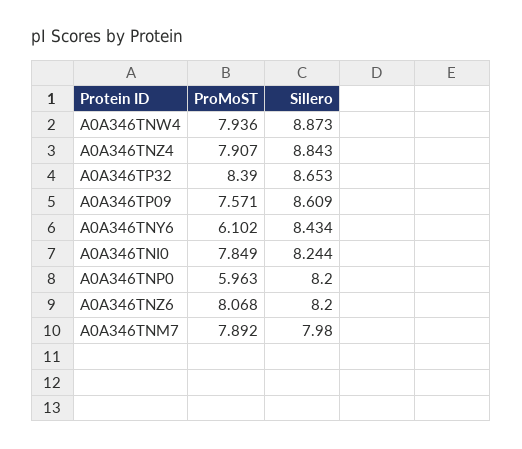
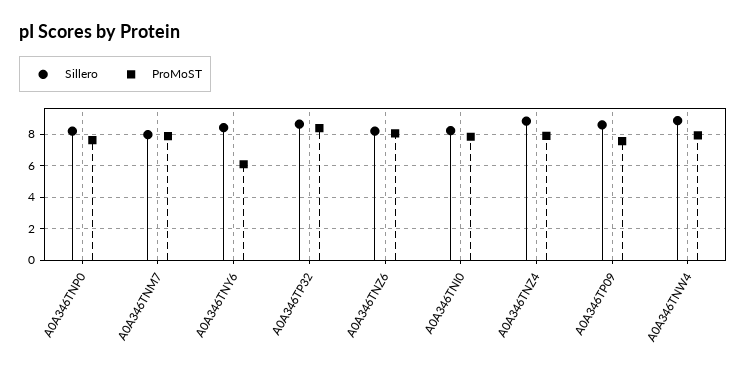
ProMoST, A0A346TNP0: 5.963 -> 7.5

